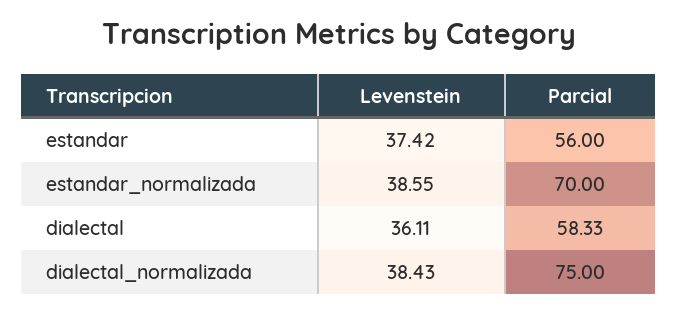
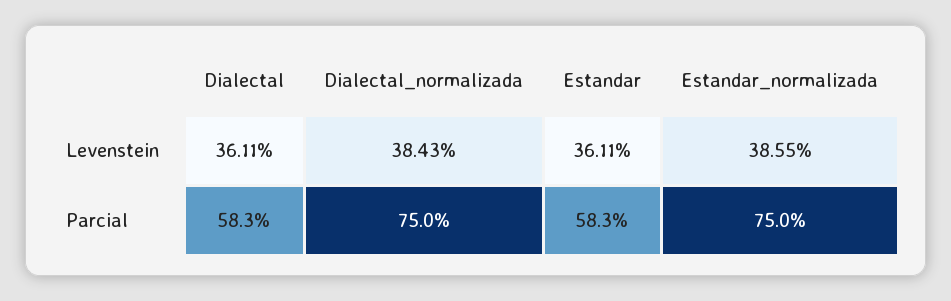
Levenstein, estandar: 37.42 -> 36.11
Parcial, estandar: 56 -> 58.3
Parcial, estandar_normalizada: 70 -> 75

